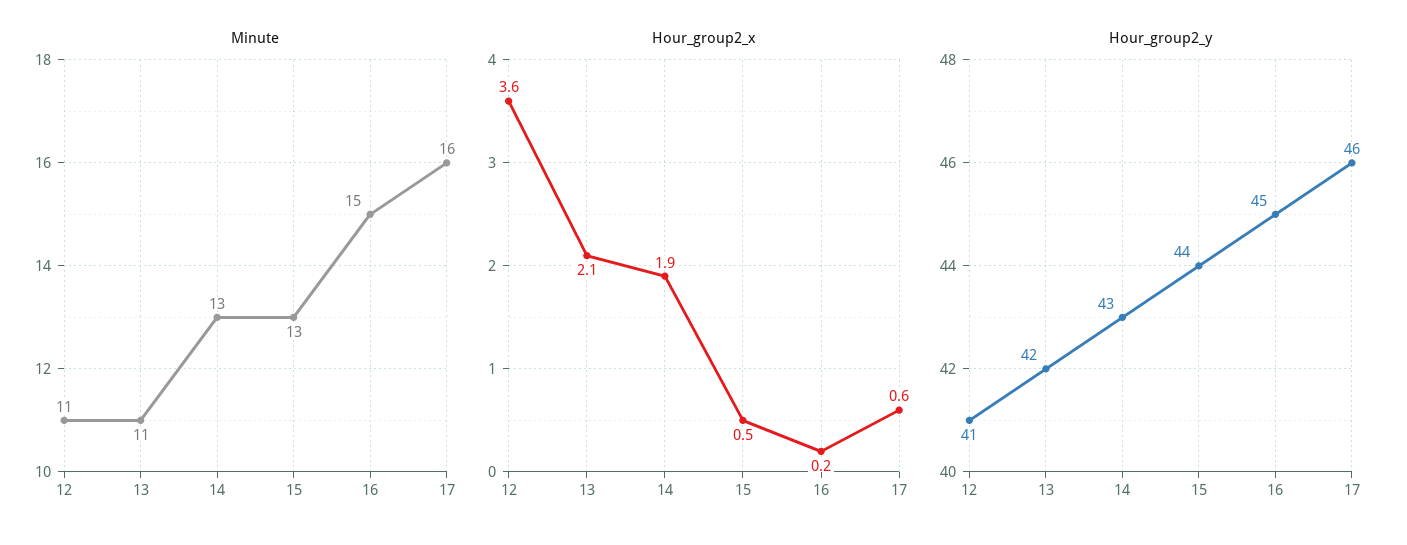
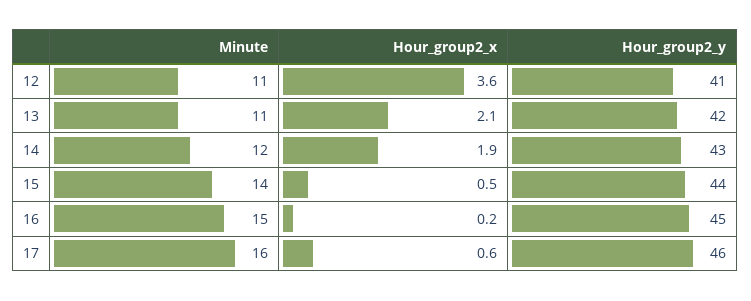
Minute, 14: 13 -> 12
Minute, 15: 13 -> 14

